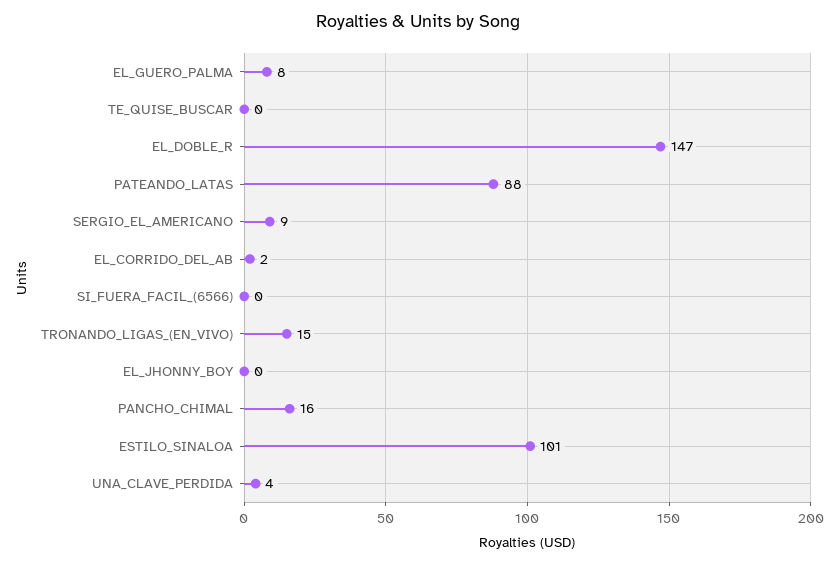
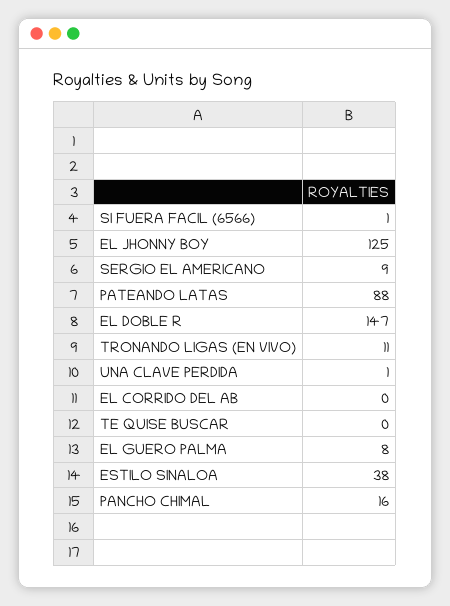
EL_CORRIDO_DEL_AB: 2 -> 0
SI_FUERA_FACIL_(6566): 0 -> 1
TRONANDO_LIGAS_(EN_VIVO): 15 -> 11
EL_JHONNY_BOY: 0 -> 125
ESTILO_SINALOA: 101 -> 38
UNA_CLAVE_PERDIDA: 4 -> 1

